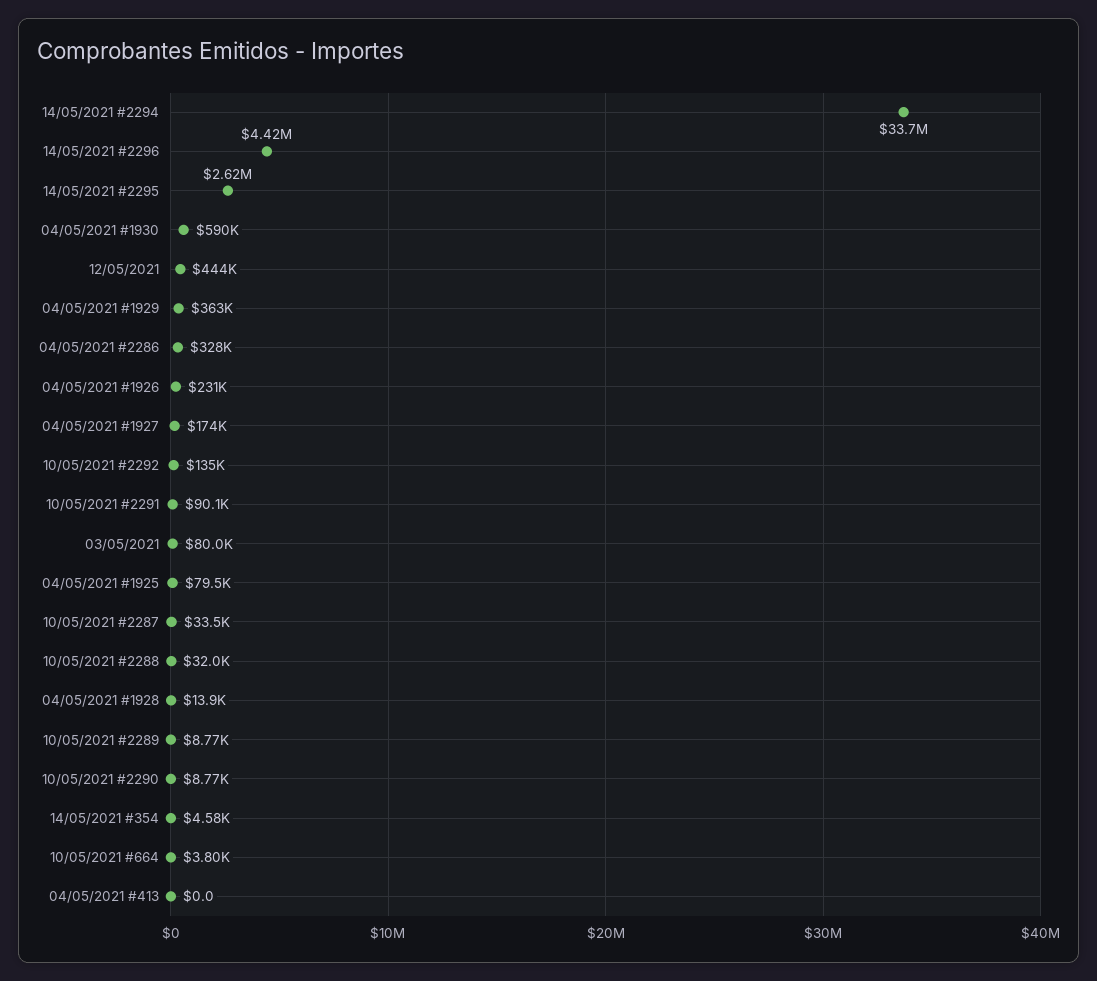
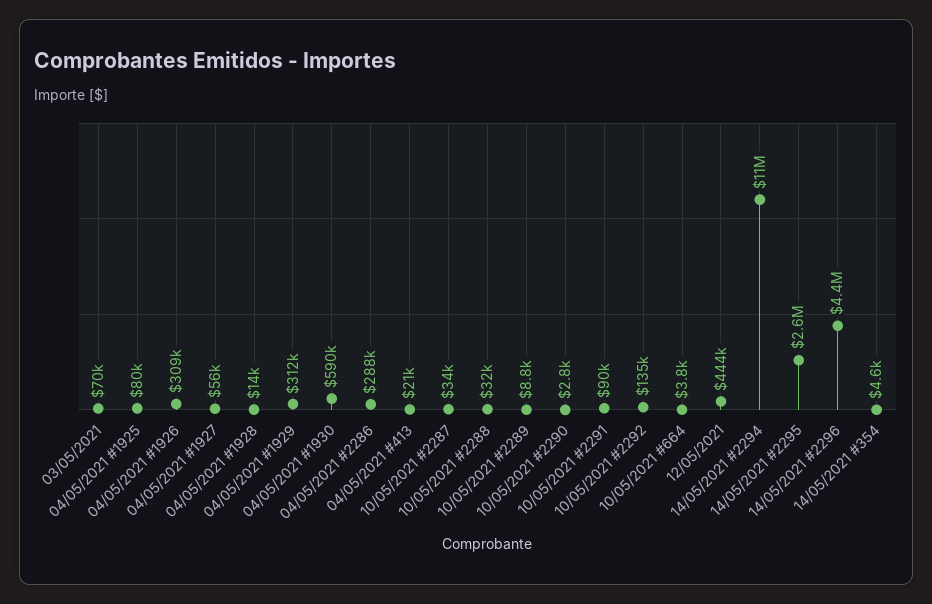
14/05/2021 #2294: 33700000 -> 11000000
04/05/2021 #1929: 363000 -> 312000
04/05/2021 #2286: 328000 -> 288000
04/05/2021 #1926: 231000 -> 309000
04/05/2021 #1927: 174000 -> 56000
03/05/2021: 80000 -> 70000
10/05/2021 #2290: 8770 -> 2800
04/05/2021 #413: 0 -> 21000

